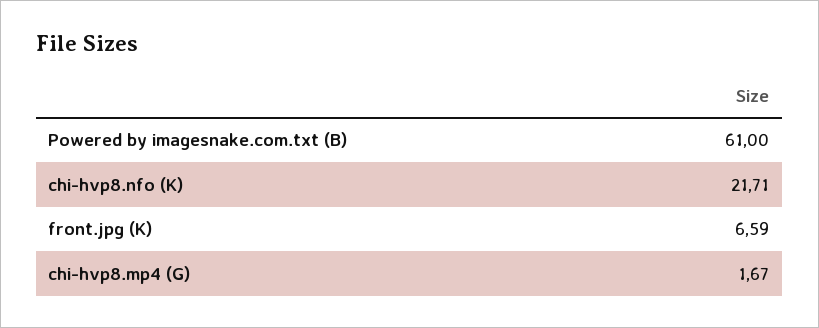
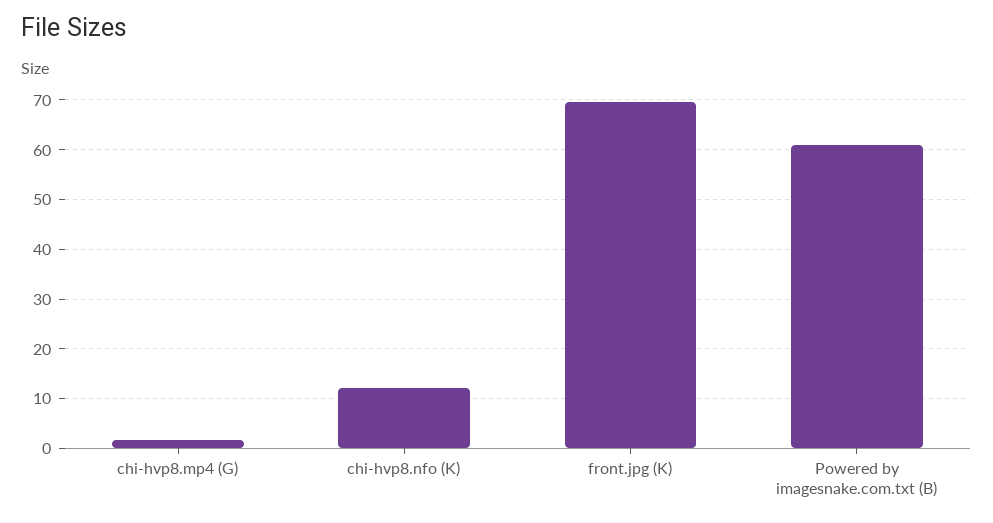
chi-hvp8.nfo (K): 21.71 -> 12
front.jpg (K): 6.59 -> 70

